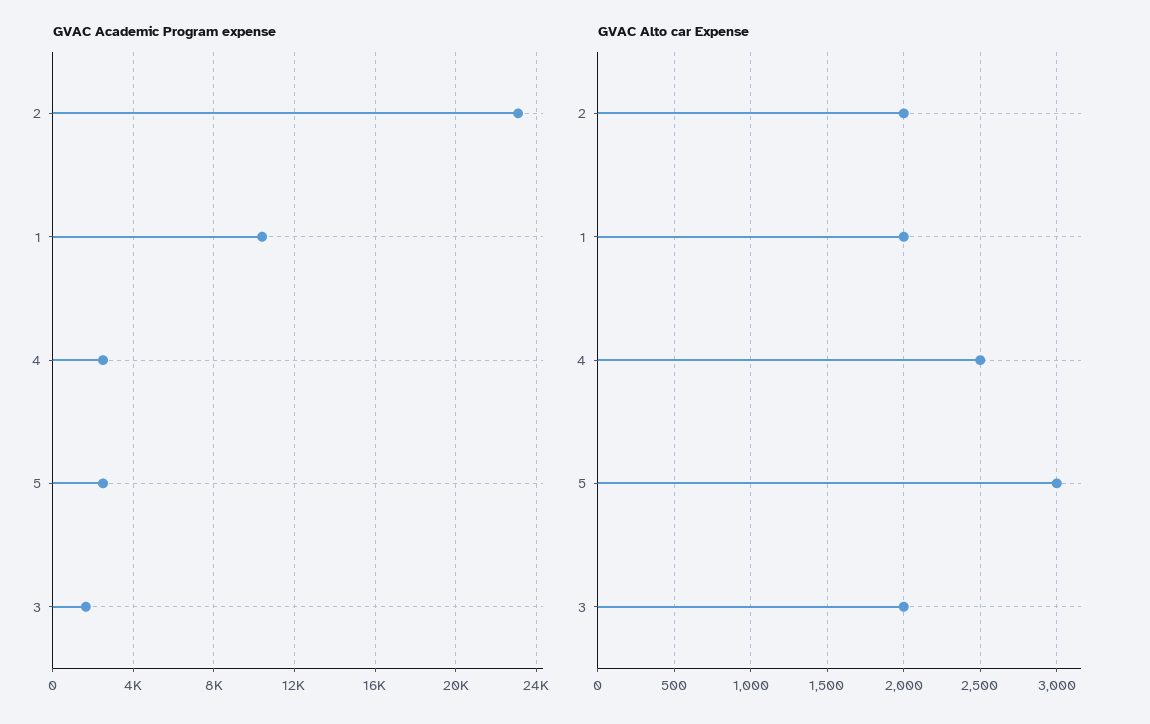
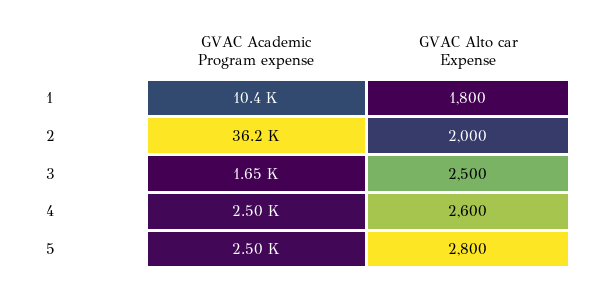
GVAC Academic Program expense, 2: 23000 -> 36200
GVAC Alto car Expense, 1: 2000 -> 1800
GVAC Alto car Expense, 4: 2500 -> 2600
GVAC Alto car Expense, 5: 3000 -> 2800
GVAC Alto car Expense, 3: 2000 -> 2500

